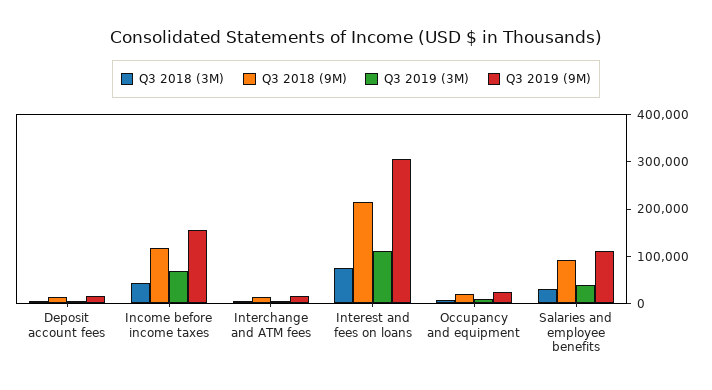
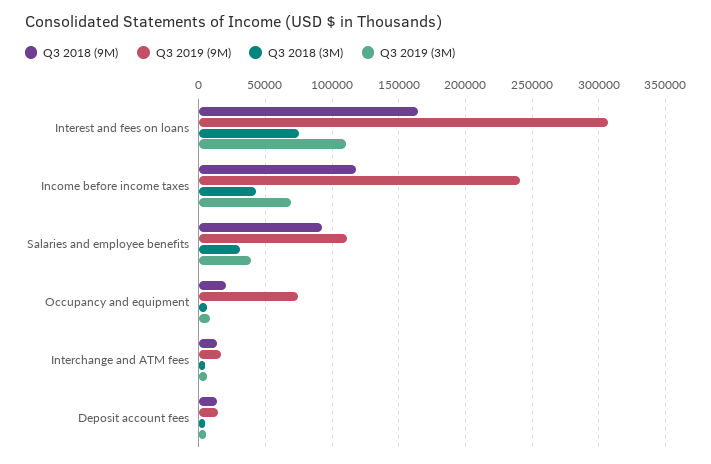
Q3 2019 (9M), Income before income taxes: 160000 -> 240000
Q3 2018 (9M), Interest and fees on loans: 220000 -> 165000
Q3 2019 (9M), Occupancy and equipment: 20000 -> 75000

